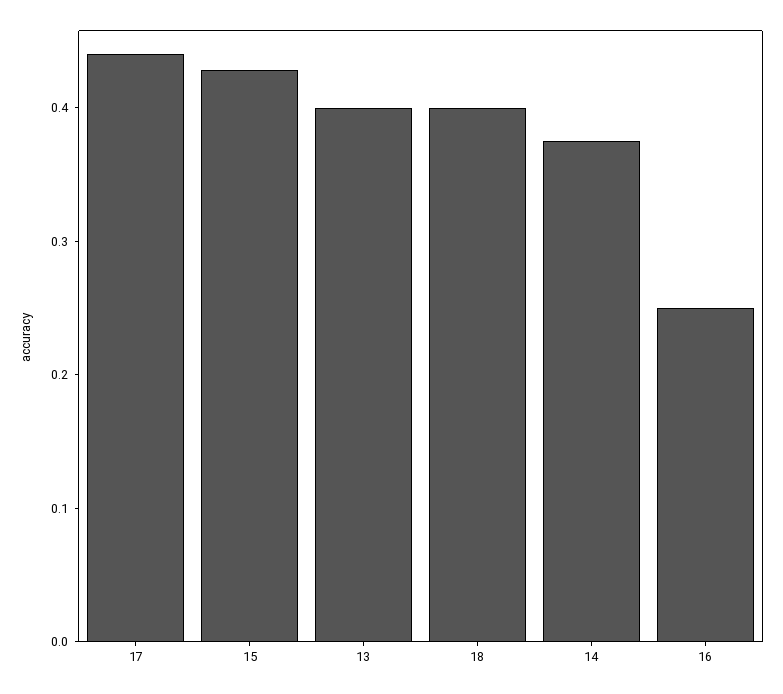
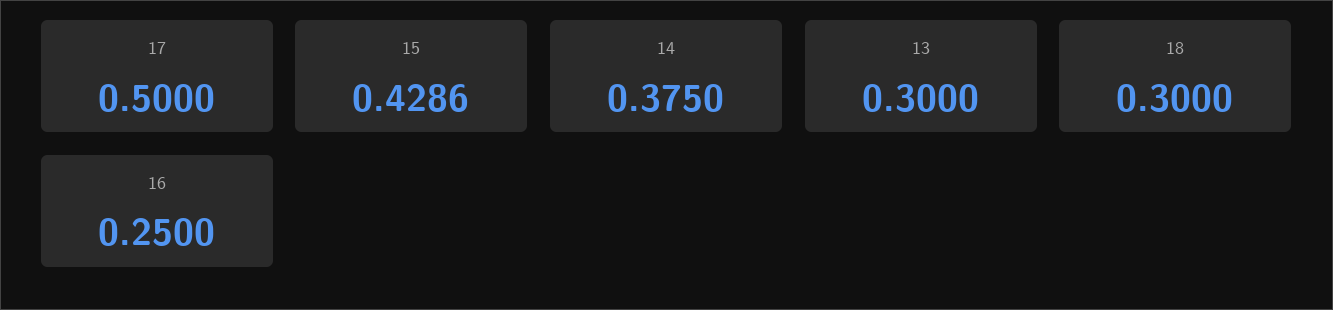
17: 0.44 -> 0.5
13: 0.4 -> 0.3
18: 0.4 -> 0.3

